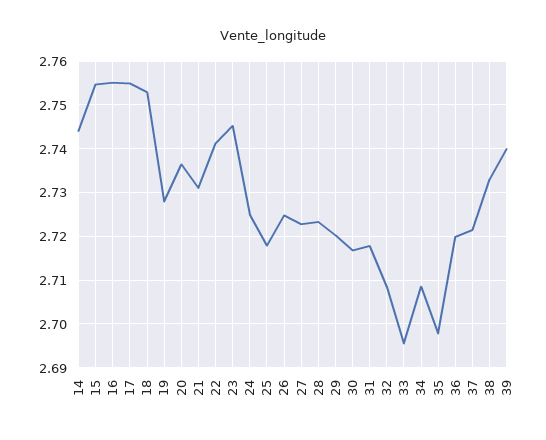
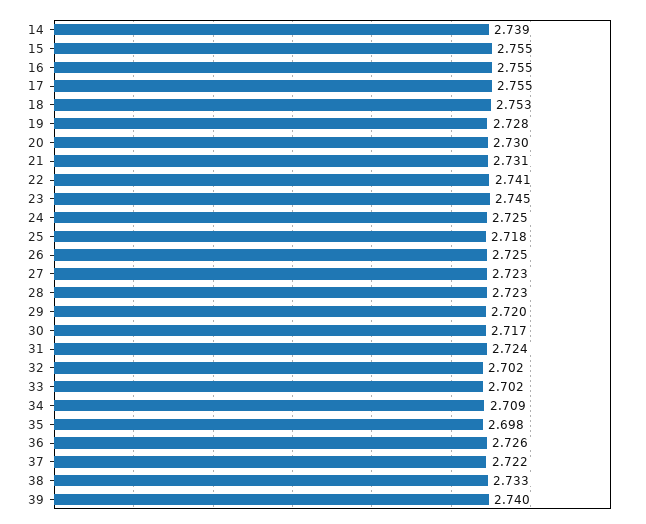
14: 2.744 -> 2.739
20: 2.736 -> 2.73
31: 2.718 -> 2.724
32: 2.708 -> 2.702
33: 2.696 -> 2.702
36: 2.72 -> 2.726

